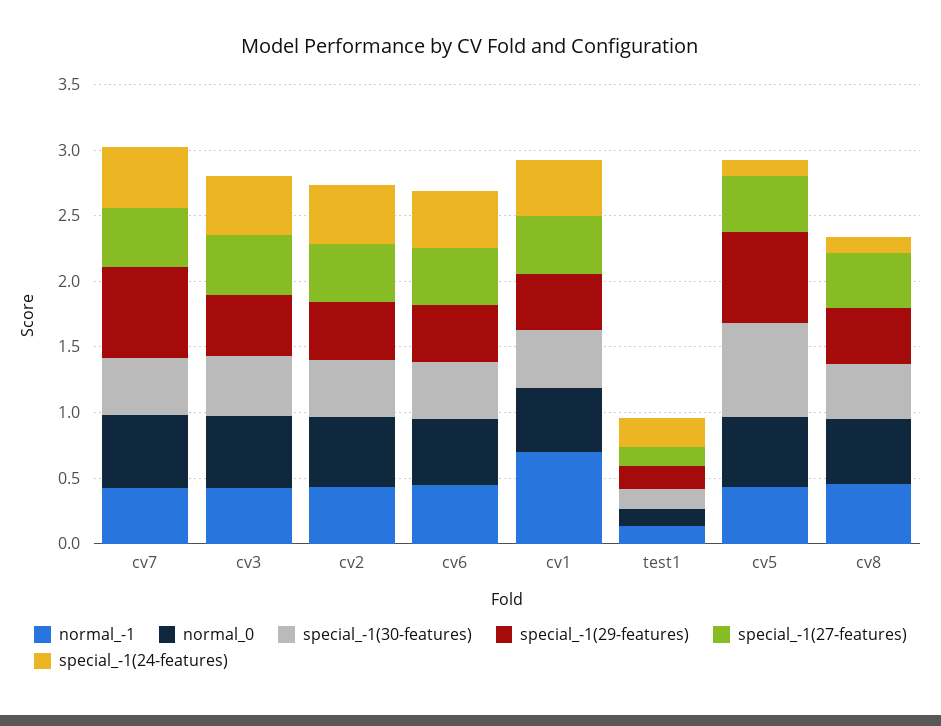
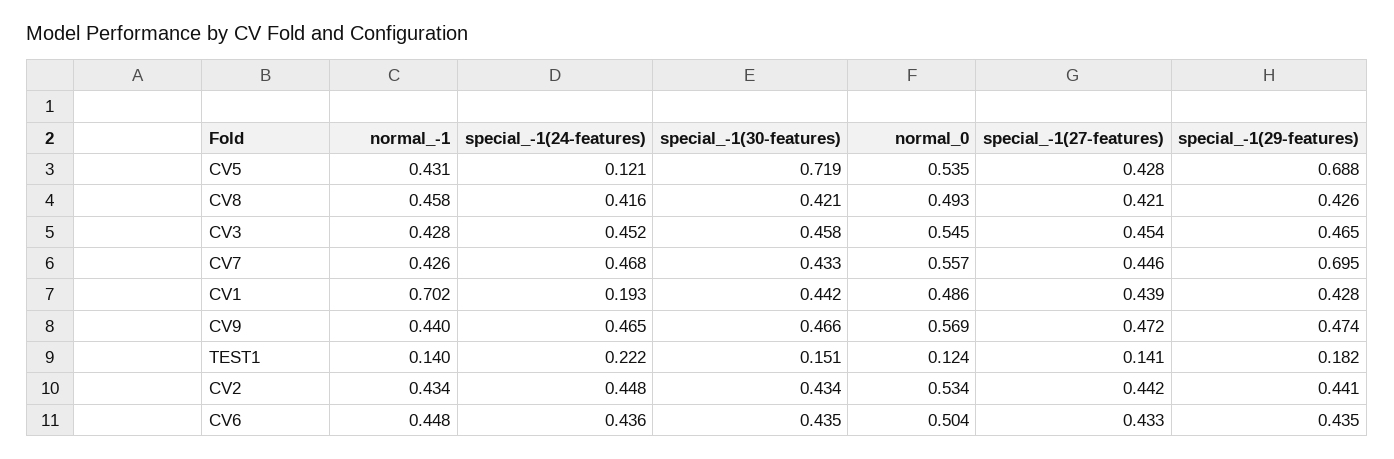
special_-1(24-features), cv1: 0.4 -> 0.193
special_-1(24-features), cv8: 0.1 -> 0.416
normal_-1, CV9: none -> 0.44
special_-1(24-features), CV9: none -> 0.465
special_-1(30-features), CV9: none -> 0.466
normal_0, CV9: none -> 0.569
special_-1(27-features), CV9: none -> 0.472
special_-1(29-features), CV9: none -> 0.474

